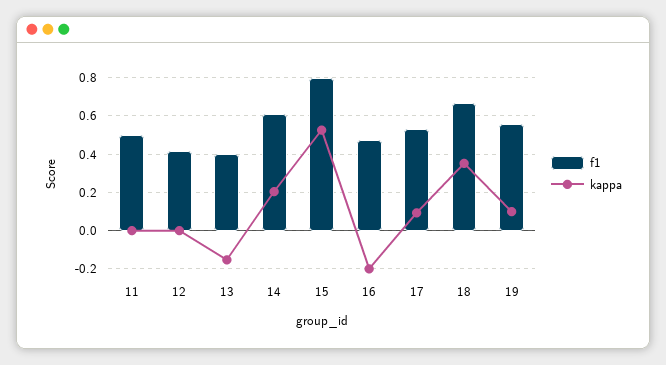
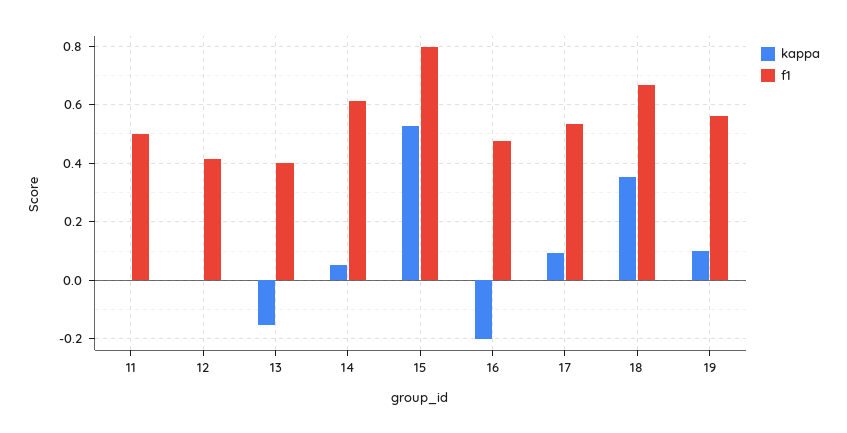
kappa, 14: 0.2 -> 0.05

